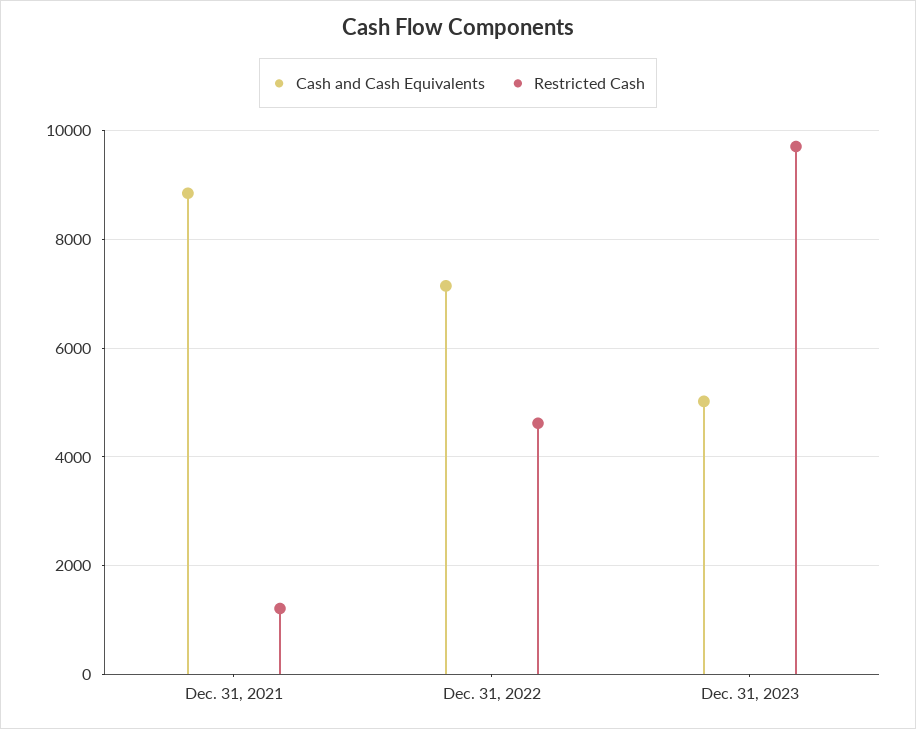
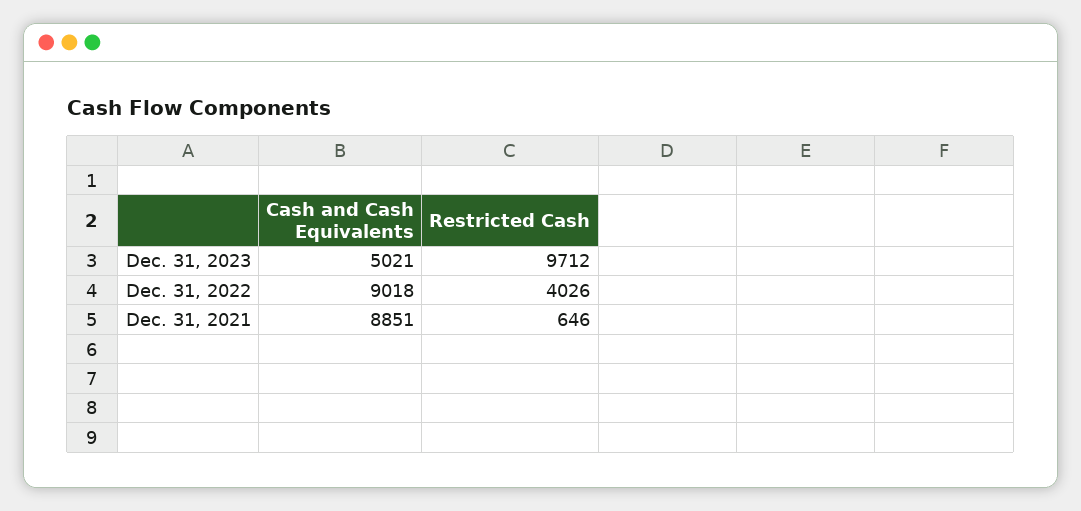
Restricted Cash, Dec. 31, 2021: 1200 -> 646
Cash and Cash Equivalents, Dec. 31, 2022: 7200 -> 9018
Restricted Cash, Dec. 31, 2022: 4600 -> 4026

